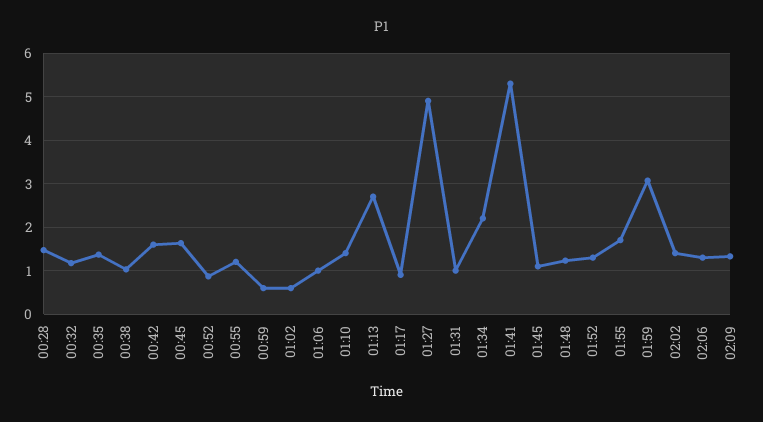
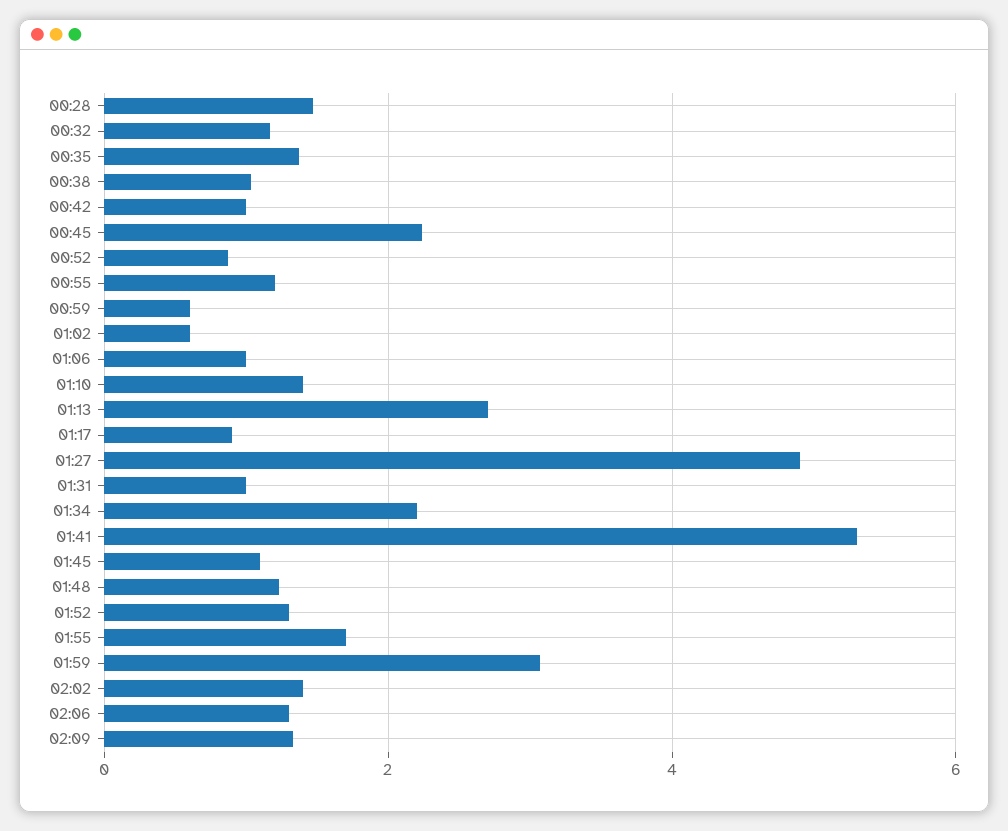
00:42: 1.6 -> 1
00:45: 1.6 -> 2.2

